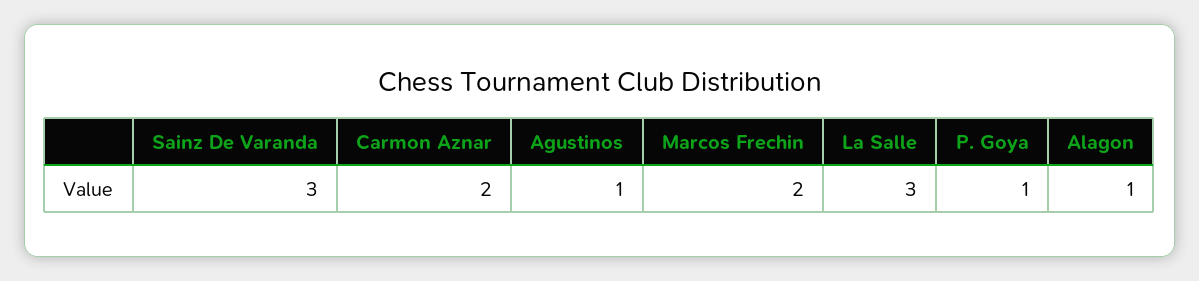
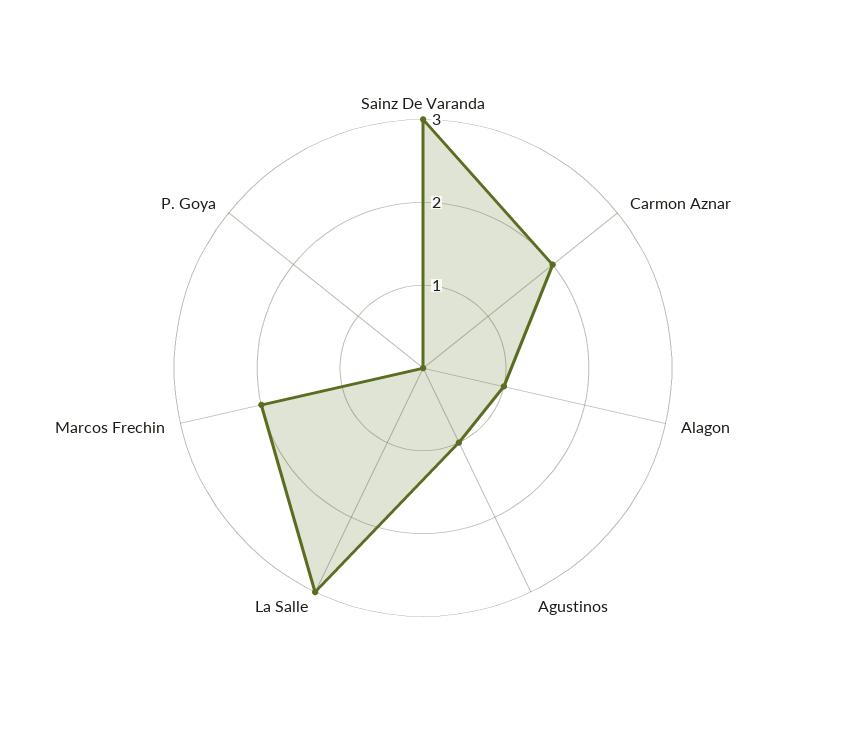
P. Goya: 1 -> 0

